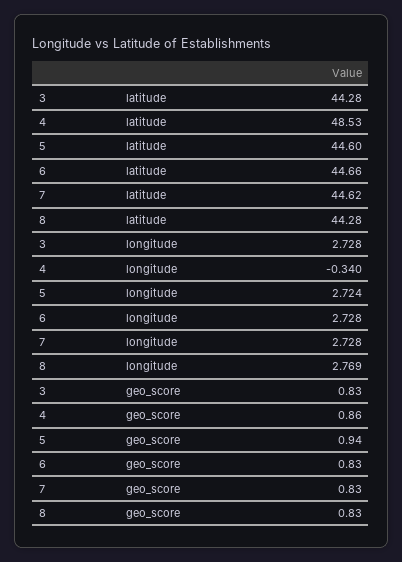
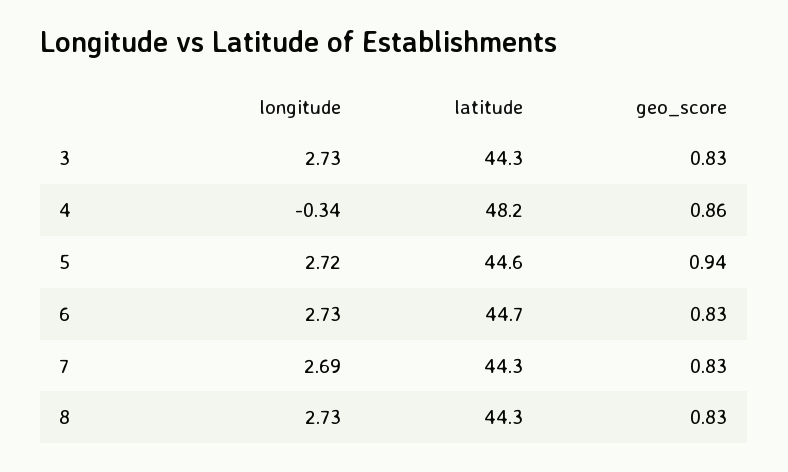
4, latitude: 48.53 -> 48.2
7, latitude: 44.62 -> 44.3
7, longitude: 2.728 -> 2.69
8, longitude: 2.769 -> 2.73

